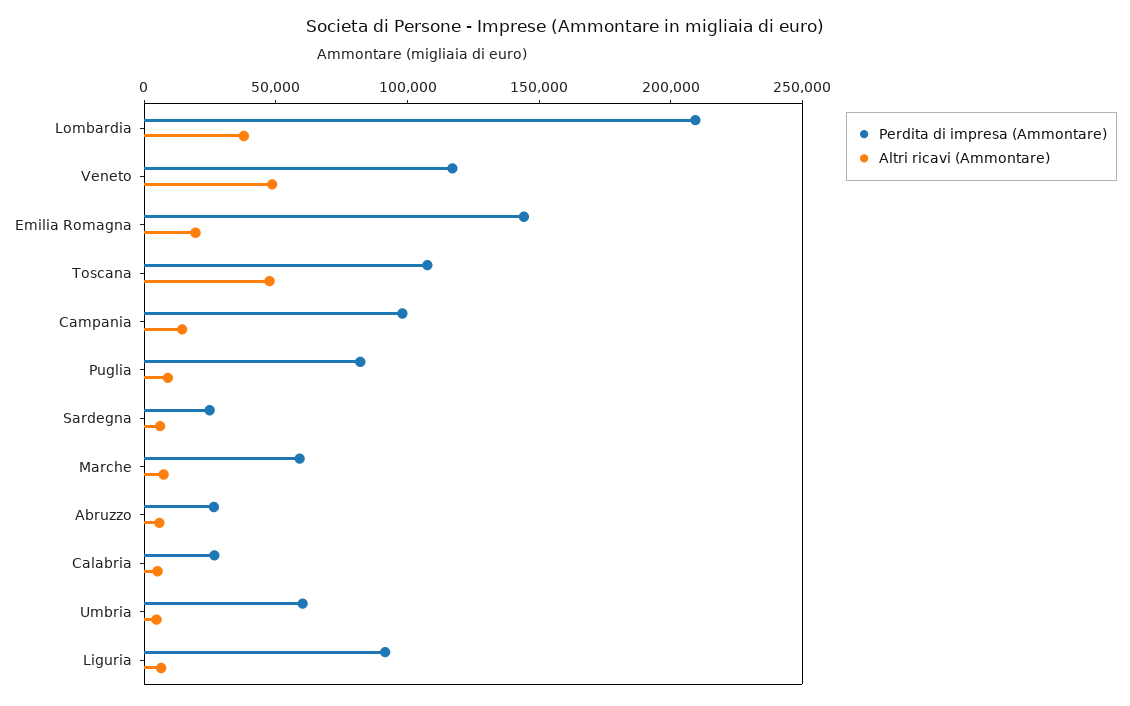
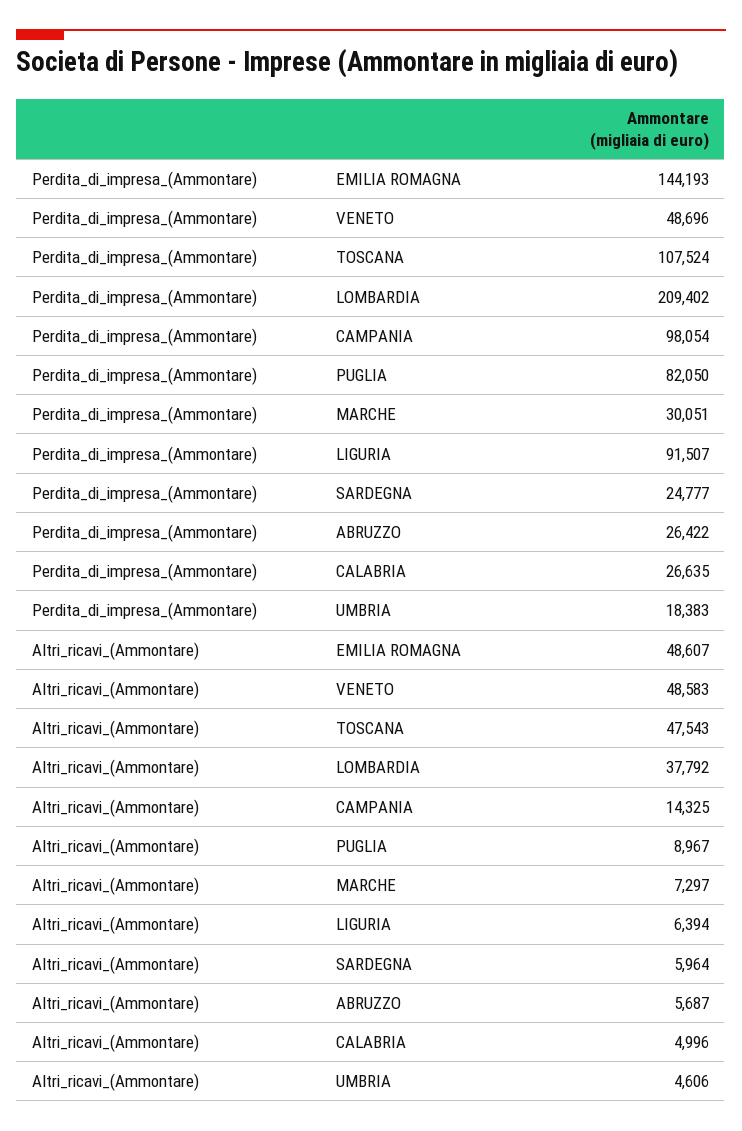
Perdita di impresa (Ammontare), Veneto: 120000 -> 48696
Altri ricavi (Ammontare), Emilia Romagna: 20000 -> 48607
Perdita di impresa (Ammontare), Marche: 60000 -> 30051
Perdita di impresa (Ammontare), Umbria: 60000 -> 18383

